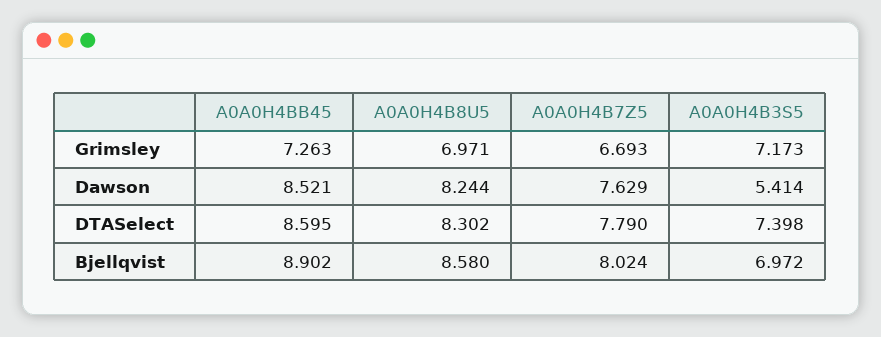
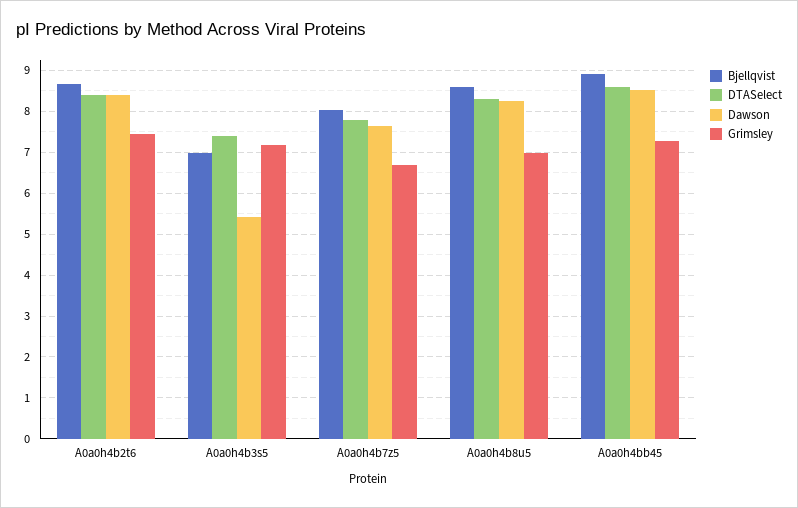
Bjellqvist, A0a0h4b2t6: none -> 8.6
DTASelect, A0a0h4b2t6: none -> 8.4
Dawson, A0a0h4b2t6: none -> 8.4
Grimsley, A0a0h4b2t6: none -> 7.4

